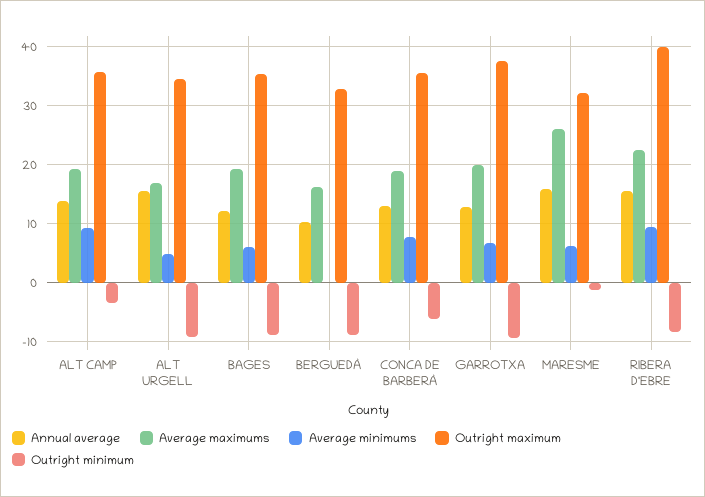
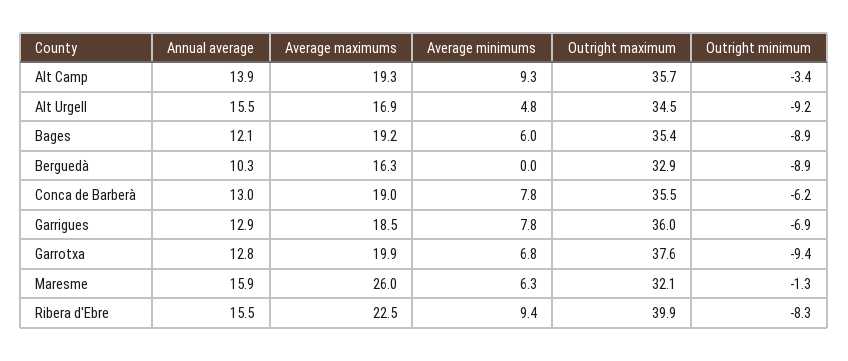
Annual average, Garrigues: none -> 12.9
Average maximums, Garrigues: none -> 18.5
Average minimums, Garrigues: none -> 7.8
Outright maximum, Garrigues: none -> 36
Outright minimum, Garrigues: none -> -6.9

